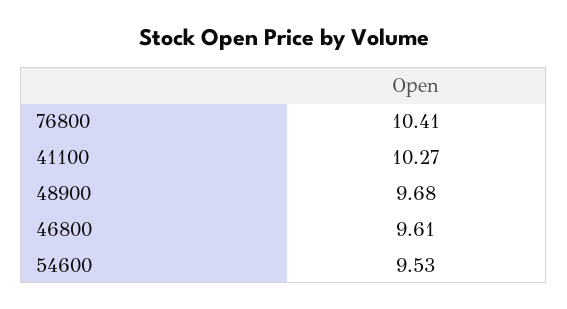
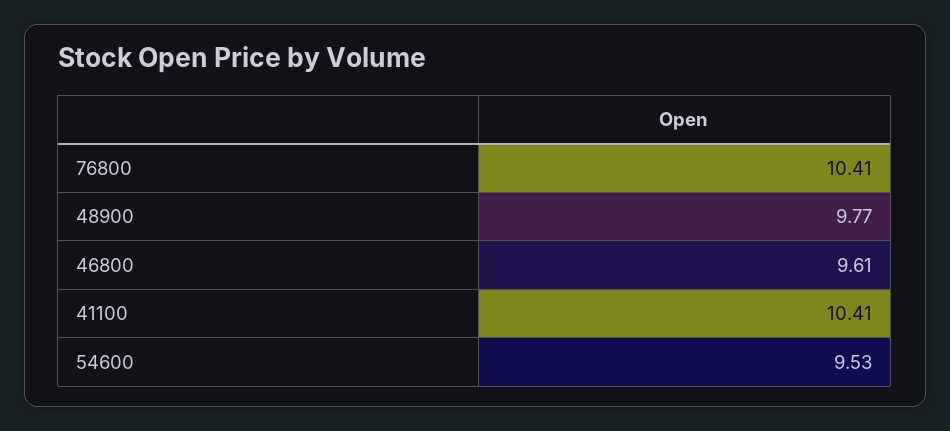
41100: 10.27 -> 10.41
48900: 9.68 -> 9.77

